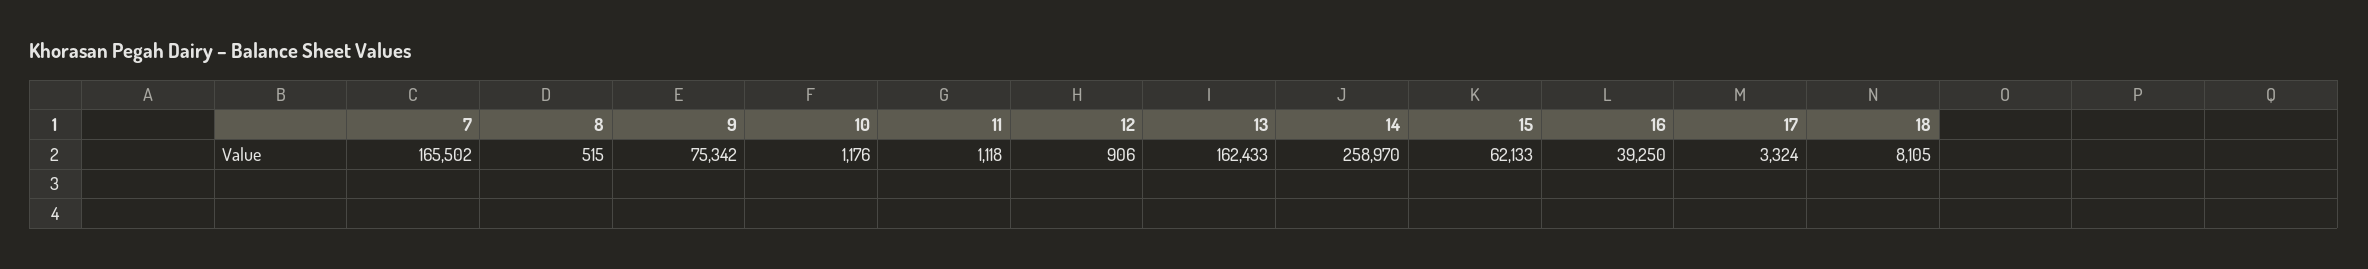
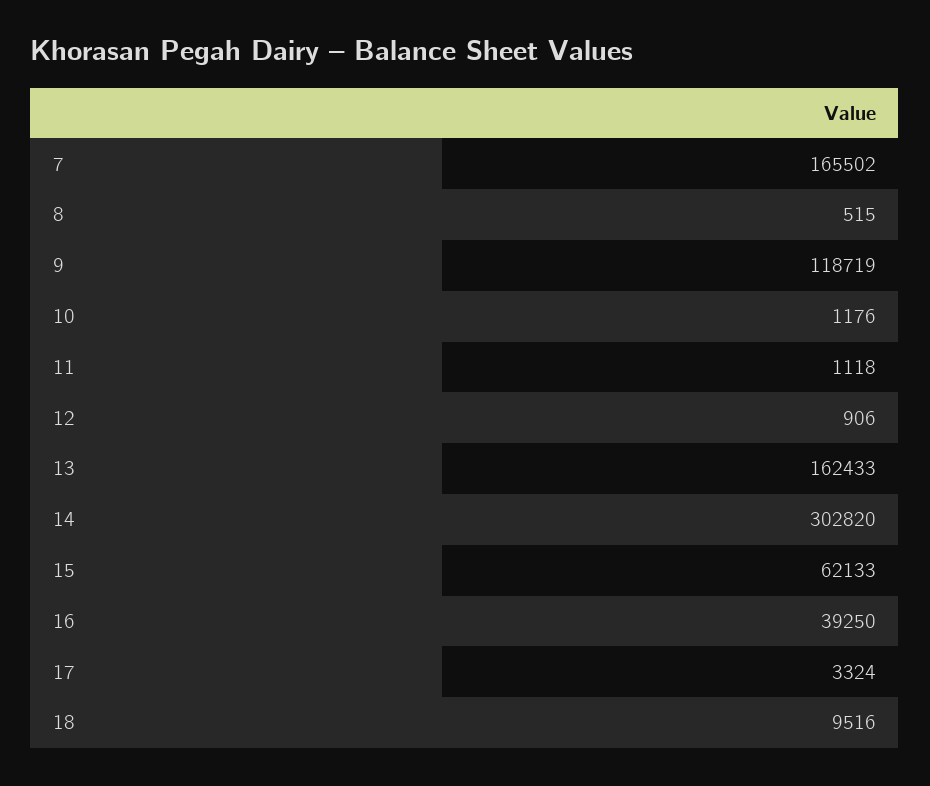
9: 75342 -> 118719
14: 258970 -> 302820
18: 8105 -> 9516

